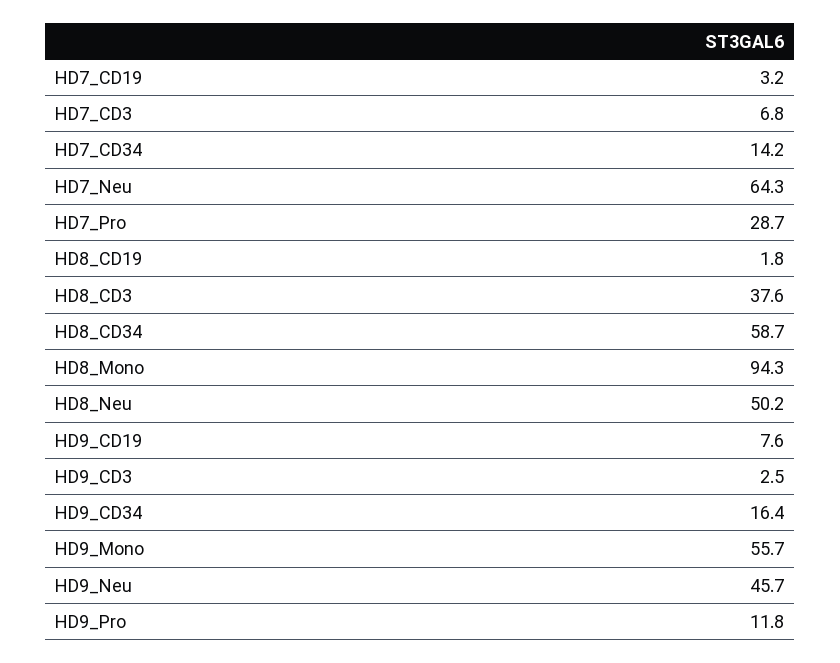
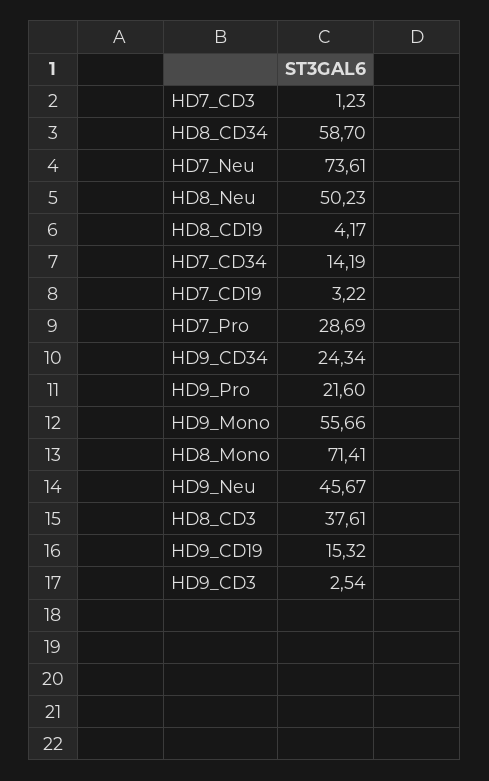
HD7_CD3: 6.8 -> 1.23
HD7_Neu: 64.3 -> 73.61
HD8_CD19: 1.8 -> 4.17
HD8_Mono: 94.3 -> 71.41
HD9_CD19: 7.6 -> 15.32
HD9_CD34: 16.4 -> 24.34
HD9_Pro: 11.8 -> 21.6

